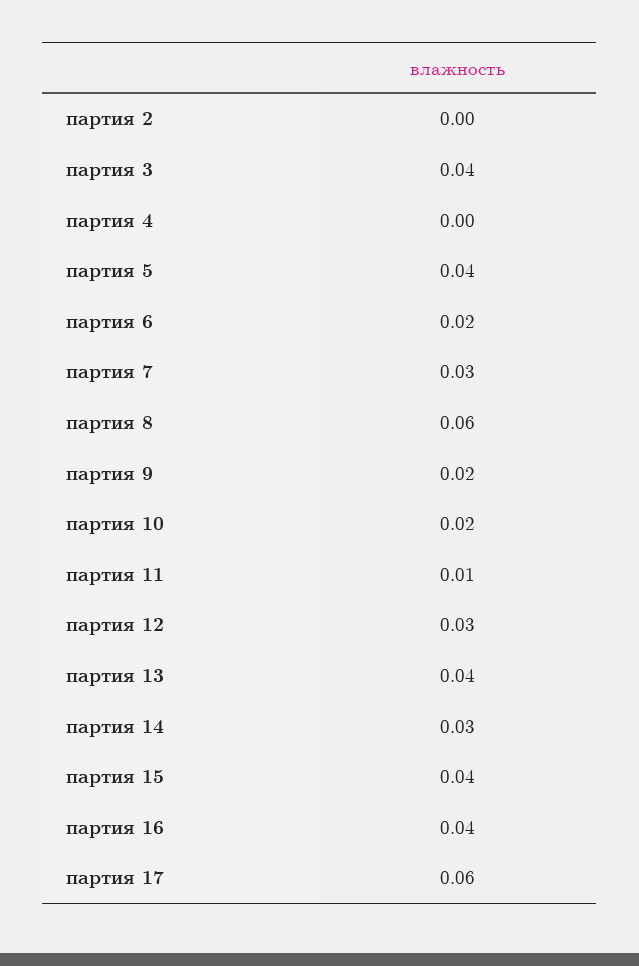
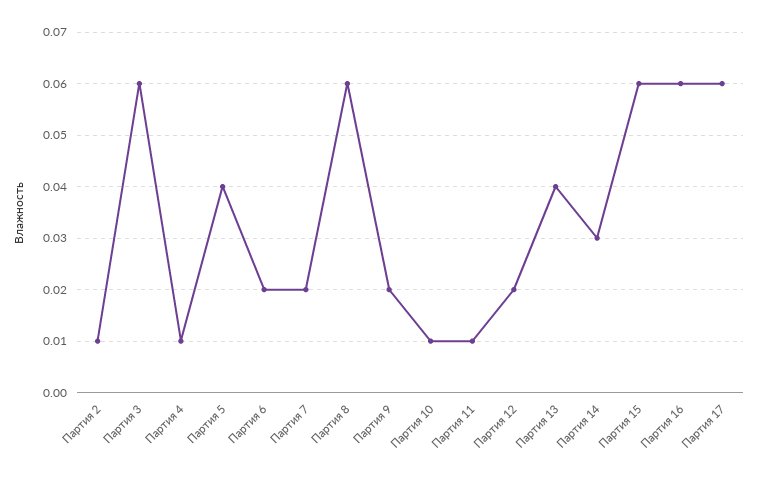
партия 2: 0 -> 0.01
партия 3: 0.04 -> 0.06
партия 4: 0 -> 0.01
партия 7: 0.03 -> 0.02
партия 10: 0.02 -> 0.01
партия 12: 0.03 -> 0.02
партия 15: 0.04 -> 0.06
партия 16: 0.04 -> 0.06

